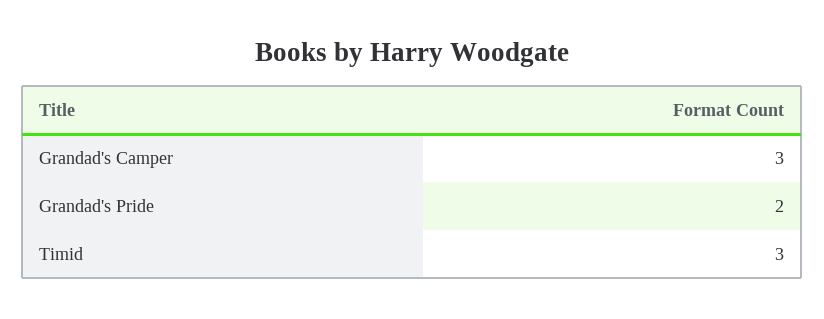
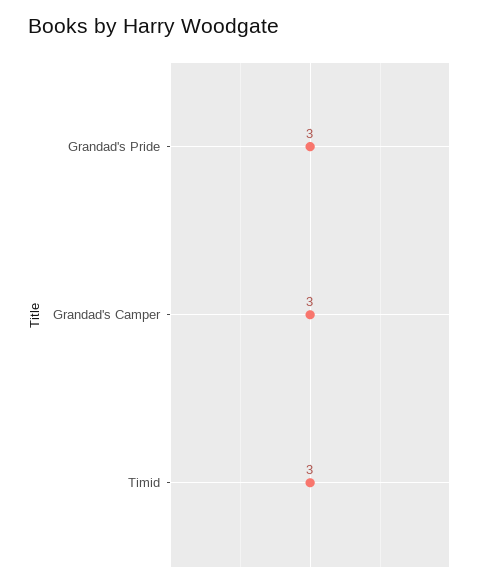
Grandad's Pride: 2 -> 3

